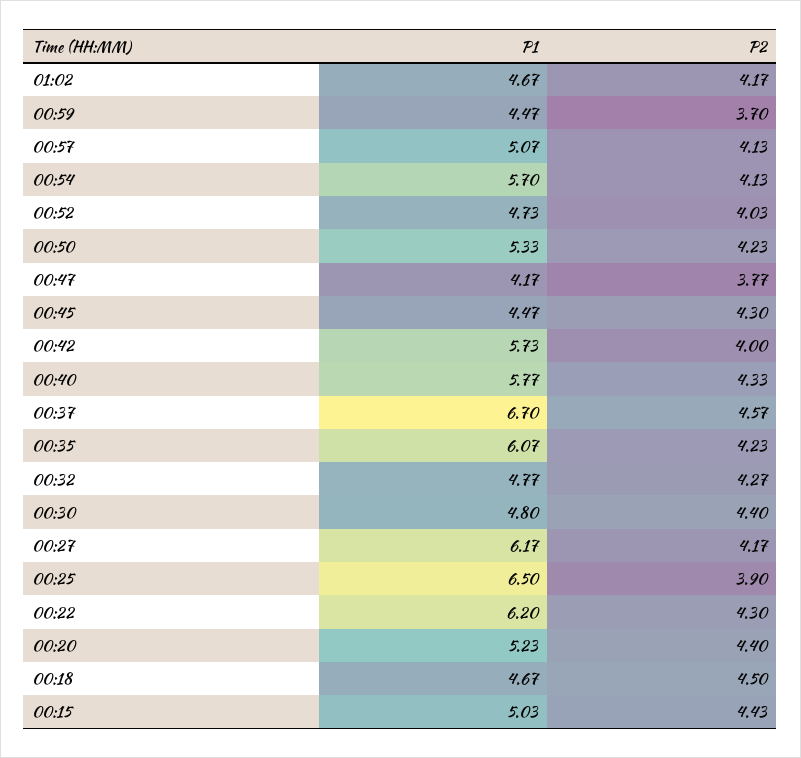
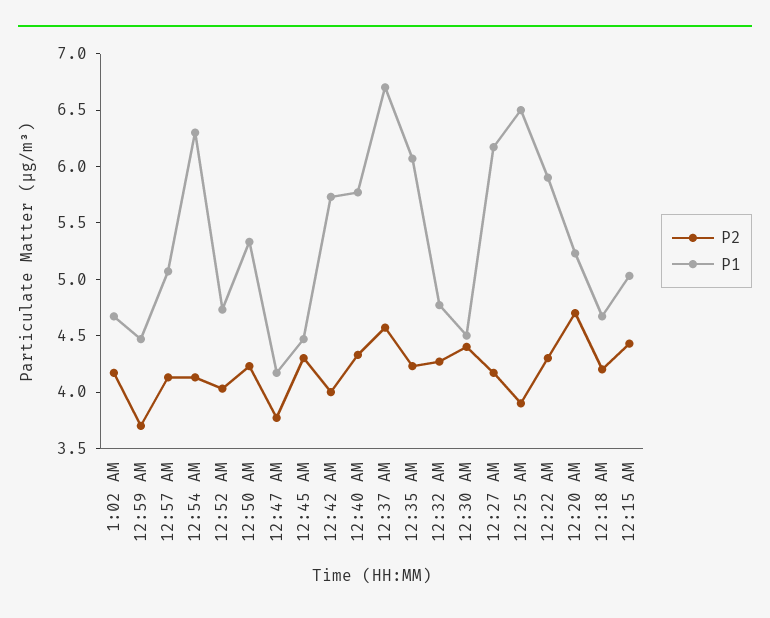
P1, 00:54: 5.7 -> 6.3
P1, 00:30: 4.8 -> 4.5
P1, 00:22: 6.2 -> 5.9
P2, 00:20: 4.4 -> 4.7
P2, 00:18: 4.5 -> 4.2

